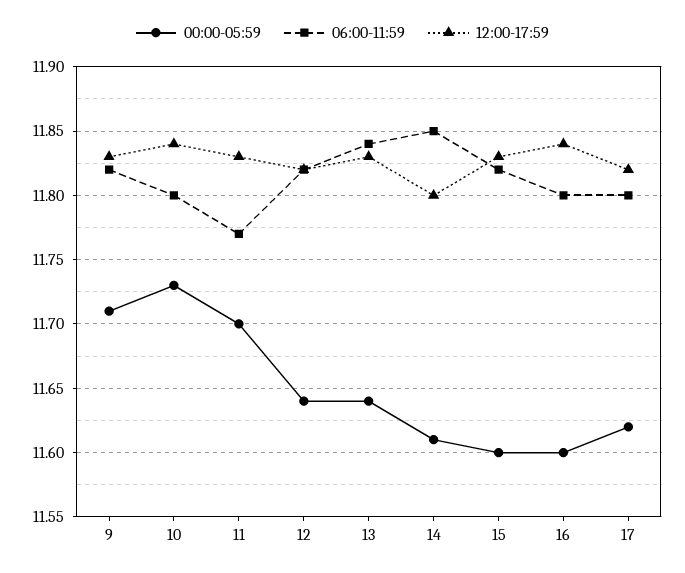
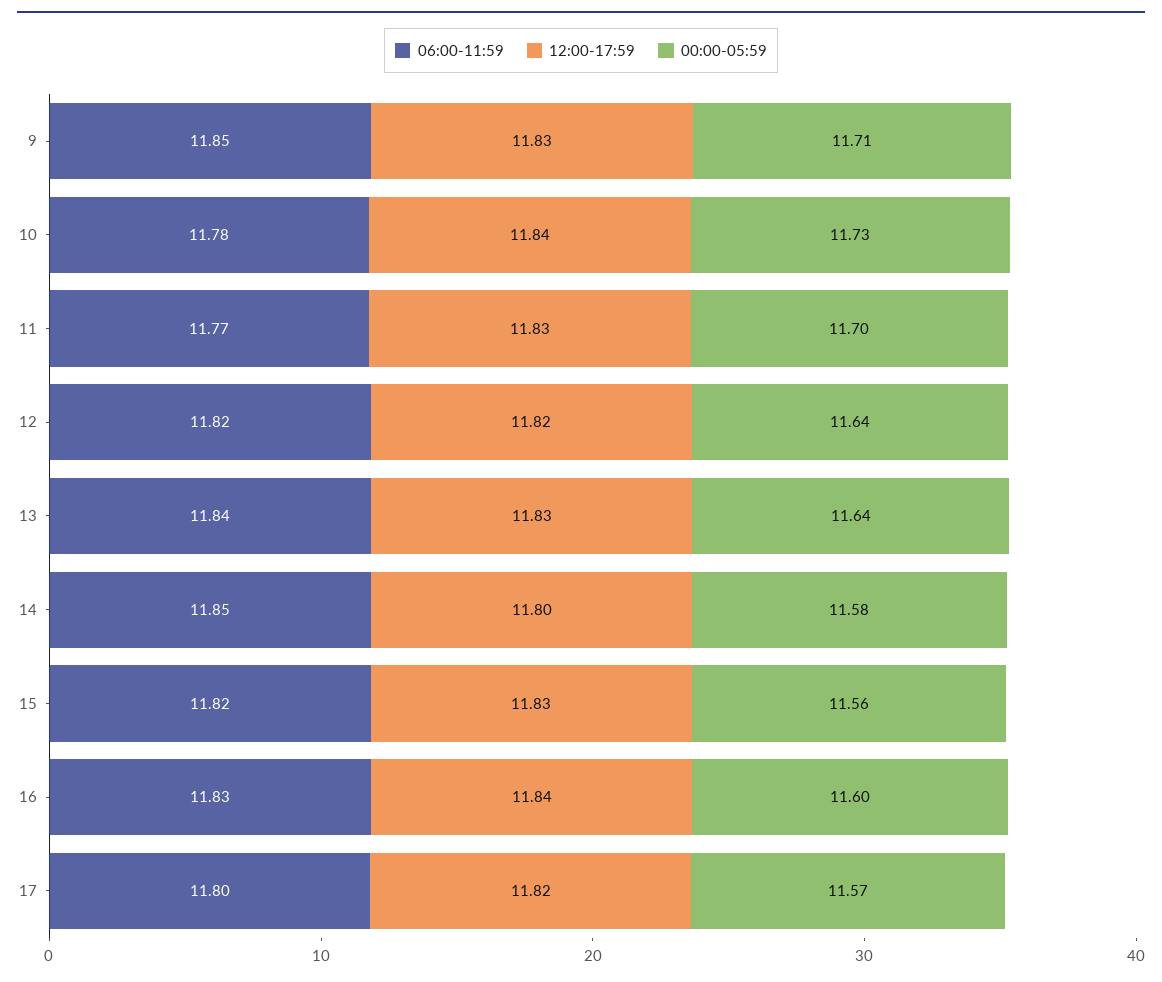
06:00-11:59, 9: 11.82 -> 11.85
06:00-11:59, 10: 11.8 -> 11.78
00:00-05:59, 14: 11.61 -> 11.58
00:00-05:59, 15: 11.6 -> 11.56
06:00-11:59, 16: 11.8 -> 11.83
00:00-05:59, 17: 11.62 -> 11.57

